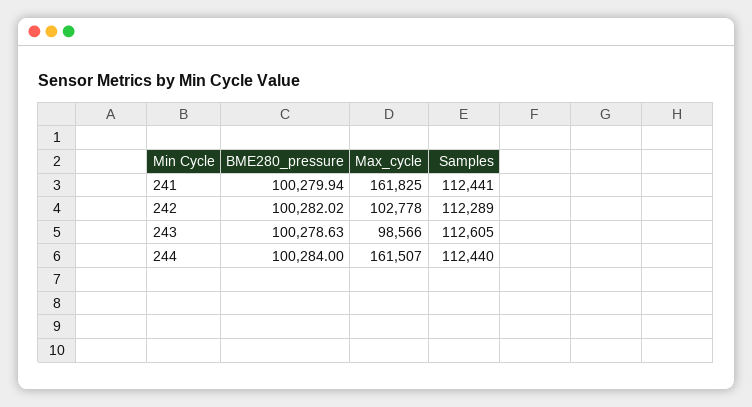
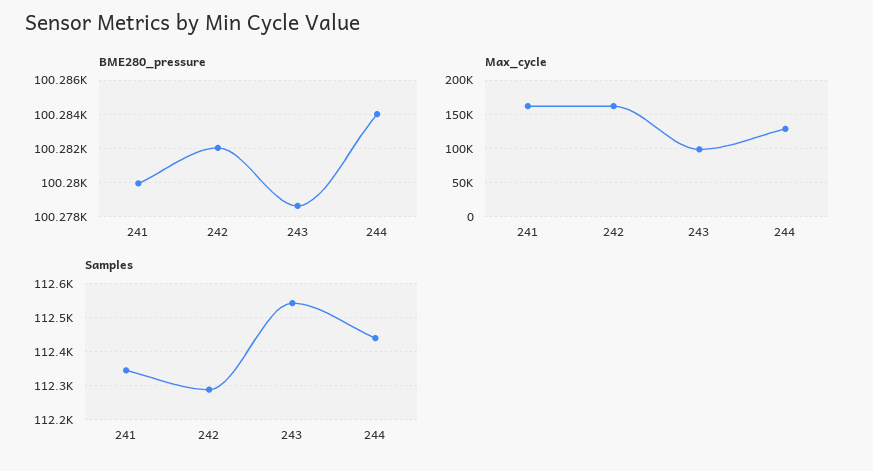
Samples, 241: 112441 -> 112340
Max_cycle, 242: 102778 -> 160000
Samples, 243: 112605 -> 112540
Max_cycle, 244: 161507 -> 130000

